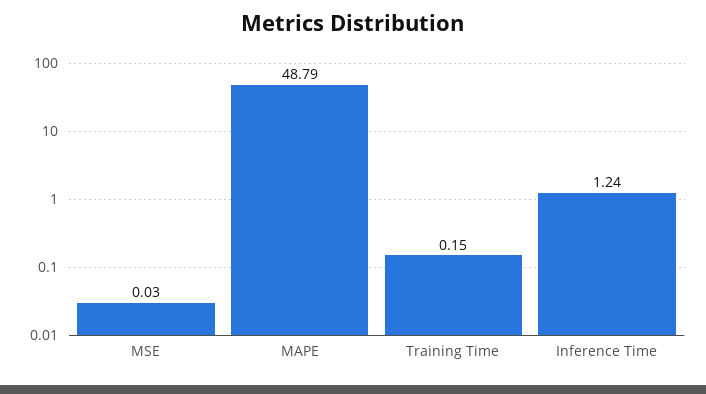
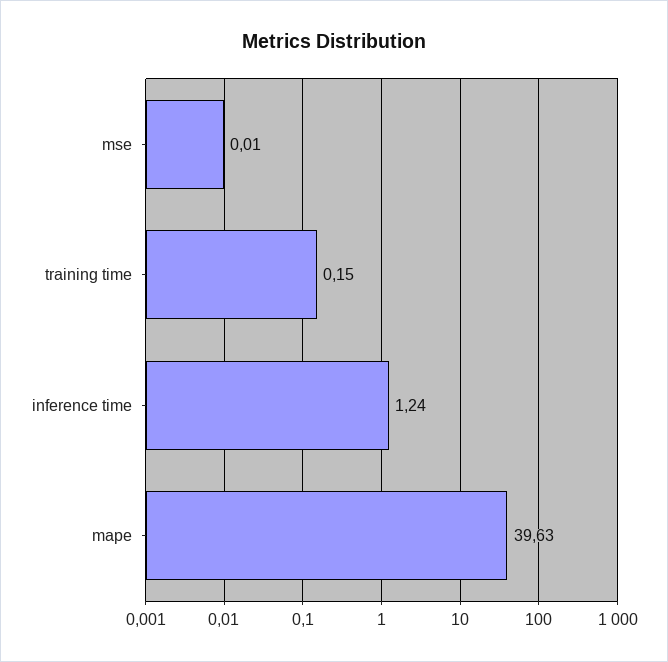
MSE: 0.03 -> 0.01
MAPE: 48.79 -> 39.63

